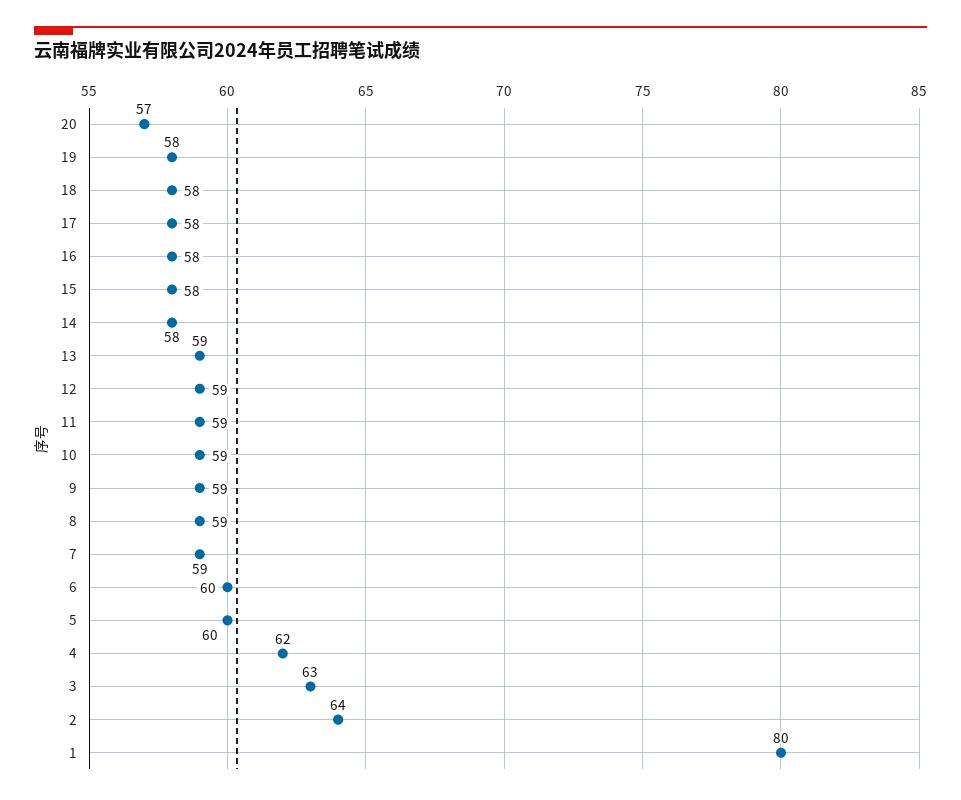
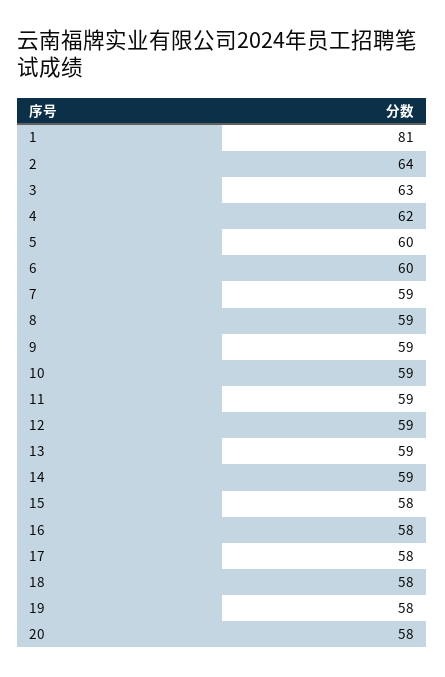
20: 57 -> 58
14: 58 -> 59
1: 80 -> 81

